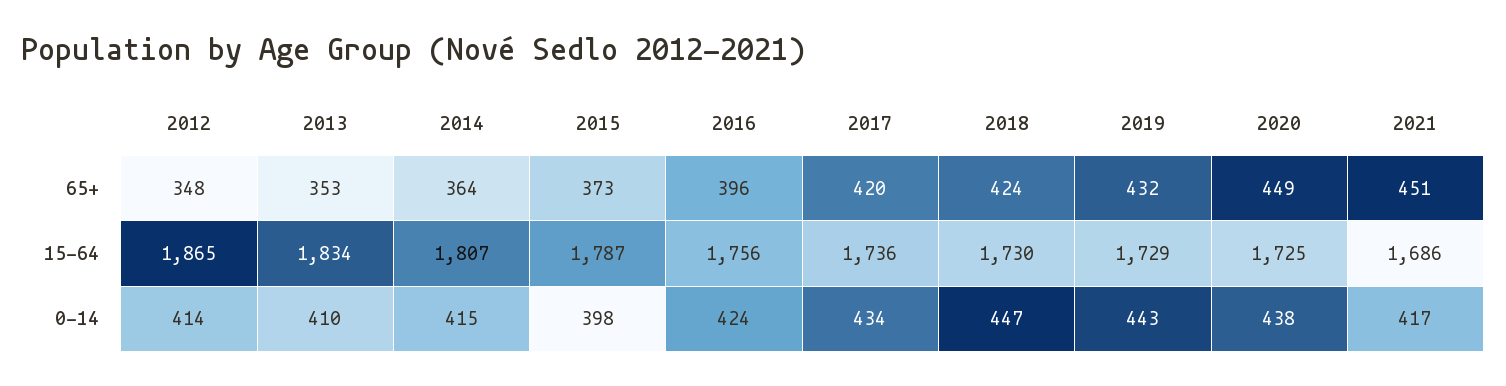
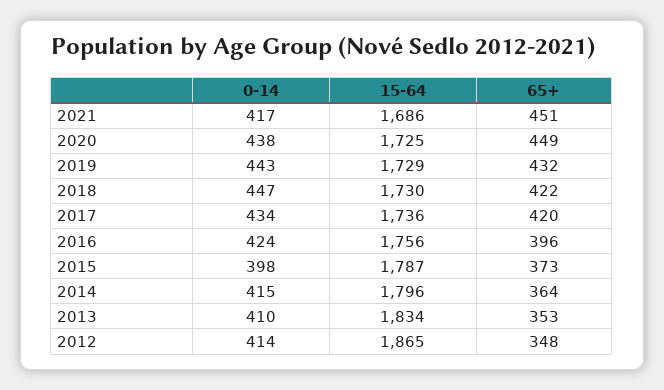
2018, 65+: 424 -> 422
2014, 15-64: 1807 -> 1796

